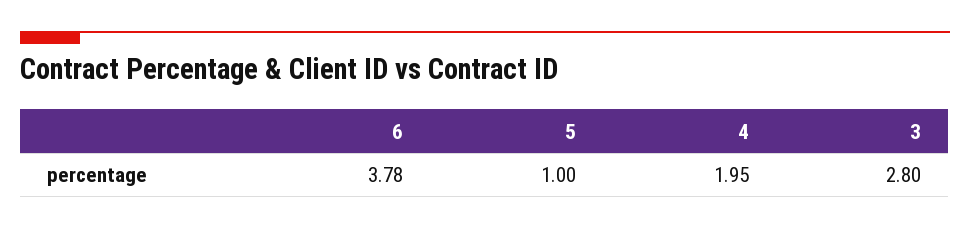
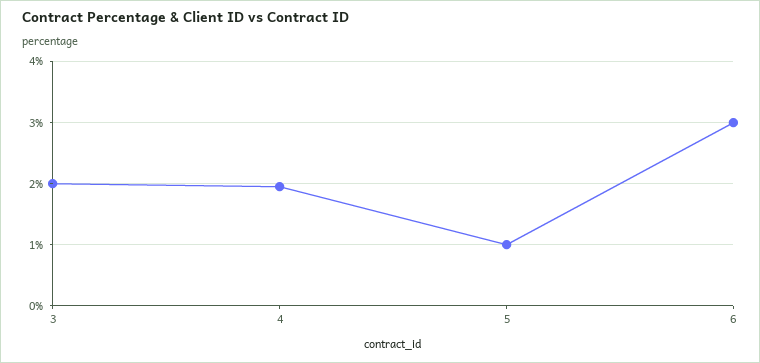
6: 3.78 -> 3
3: 2.8 -> 2

